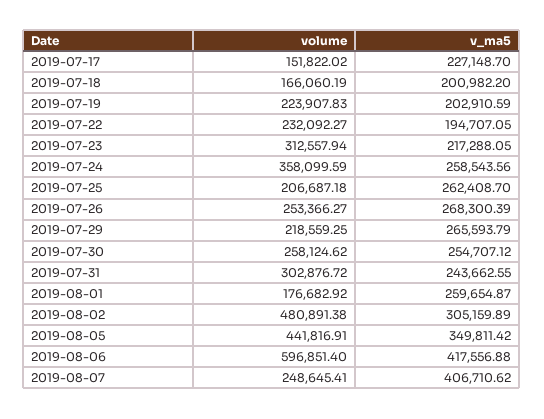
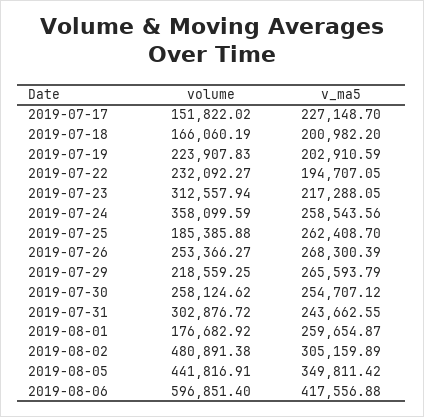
volume, 2019-07-25: 206687.18 -> 185385.88
volume, 2019-08-07: 248645.41 -> none
v_ma5, 2019-08-07: 406710.62 -> none

